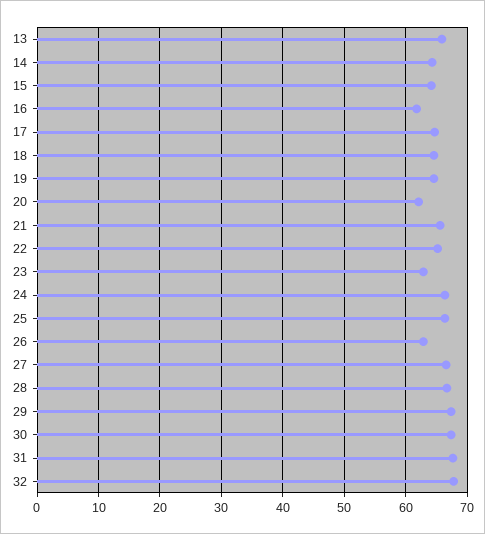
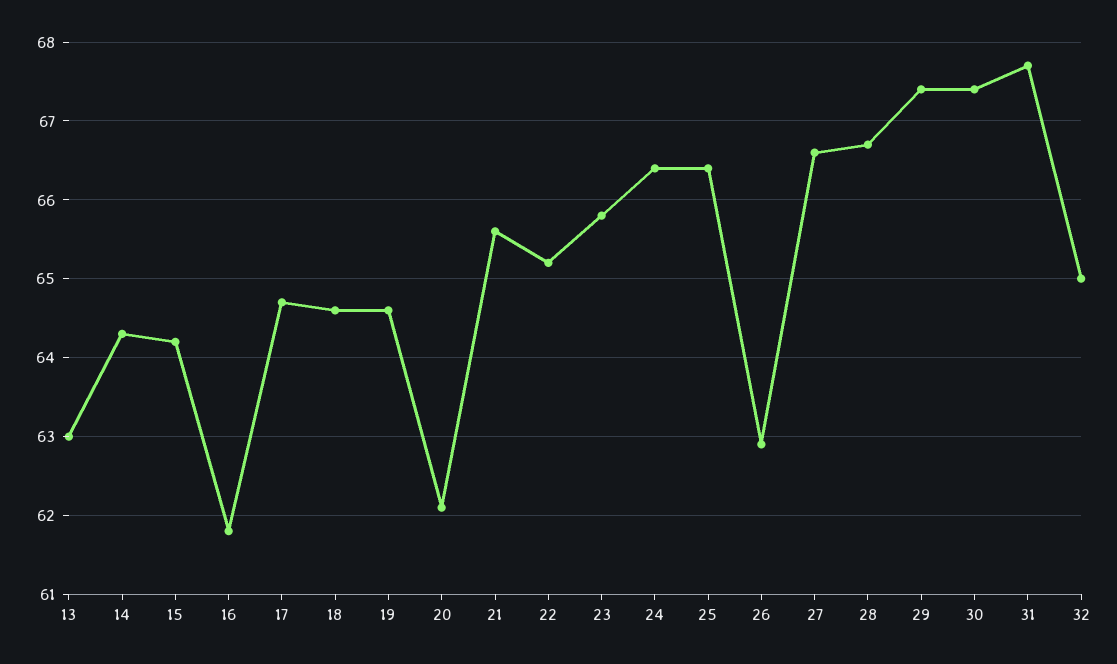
13: 66 -> 63
23: 63 -> 65.8
32: 68 -> 65

